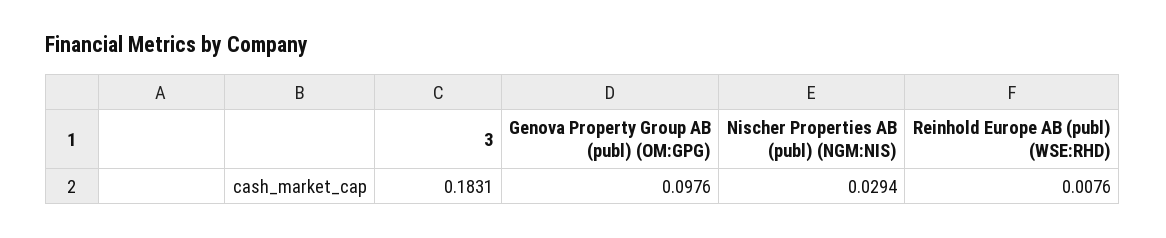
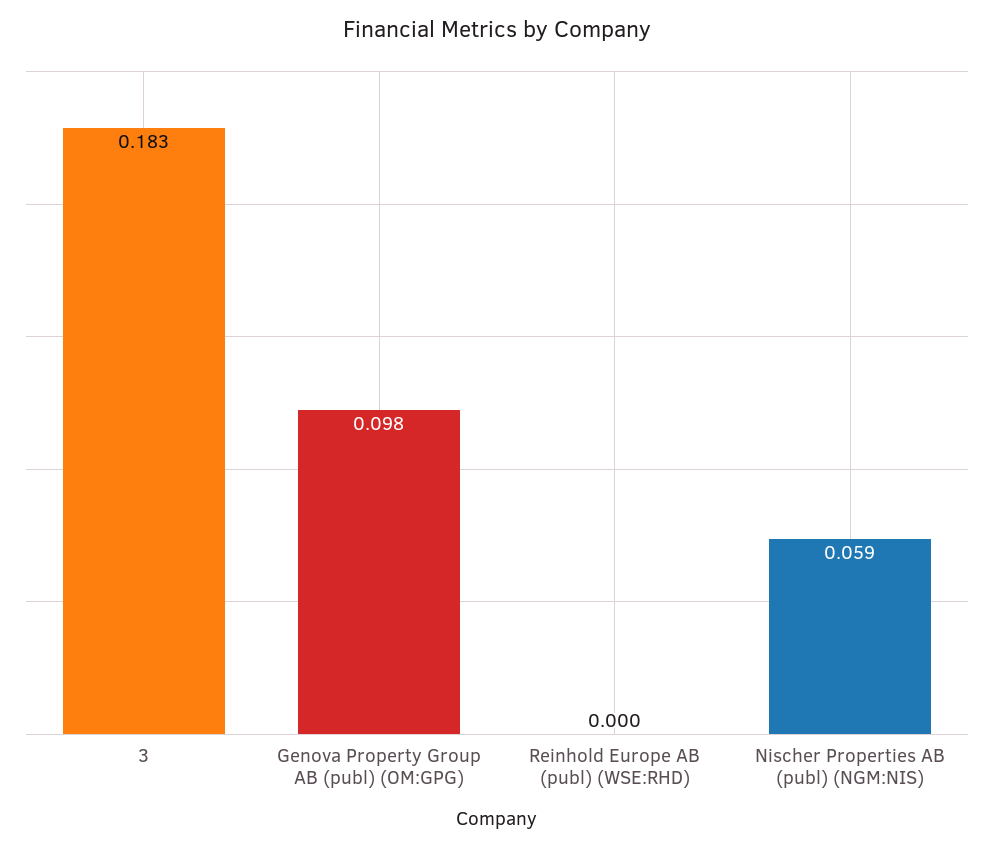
Nischer Properties AB (publ) (NGM:NIS): 0.0294 -> 0.059
Reinhold Europe AB (publ) (WSE:RHD): 0.0076 -> 0

